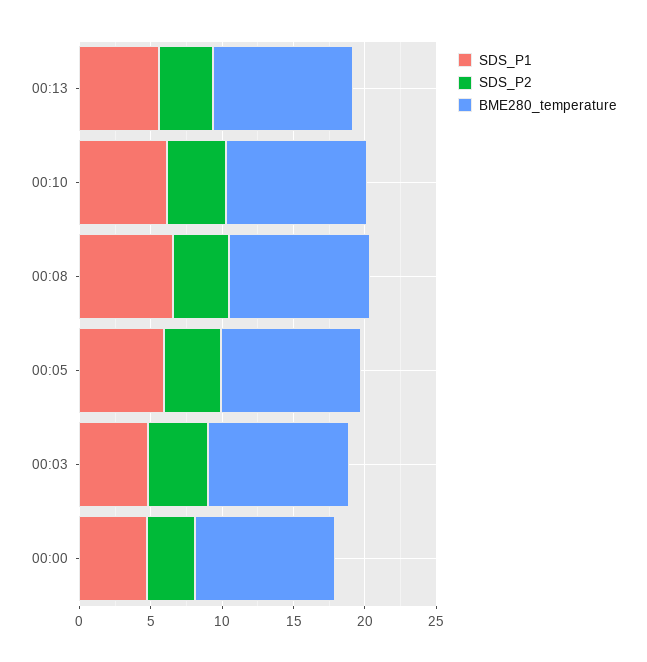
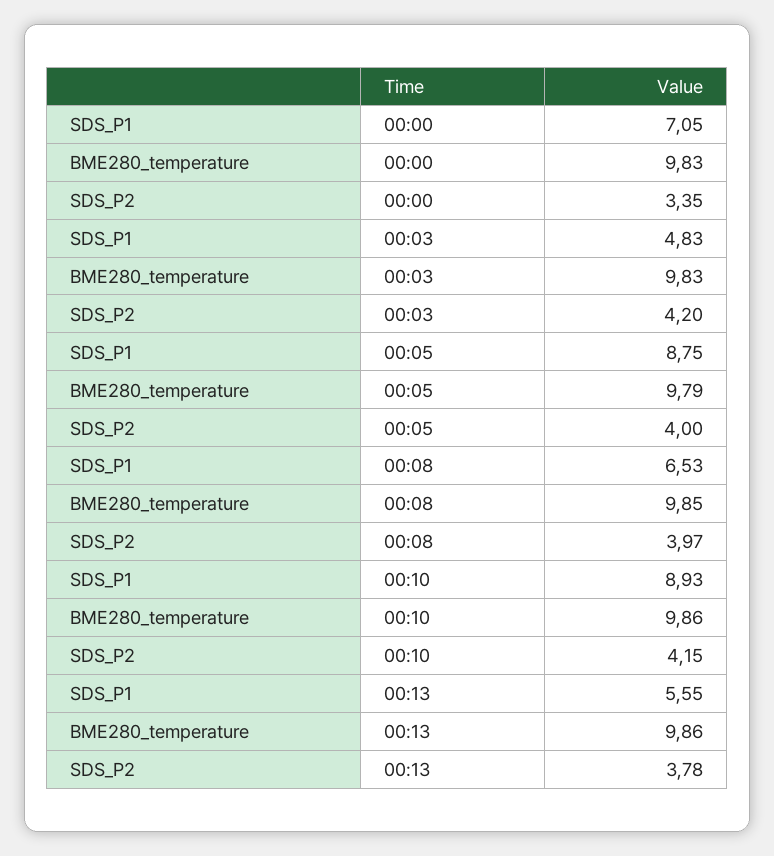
SDS_P1, 00:10: 6 -> 8.93
SDS_P1, 00:05: 6 -> 8.75
SDS_P1, 00:00: 5 -> 7.05

